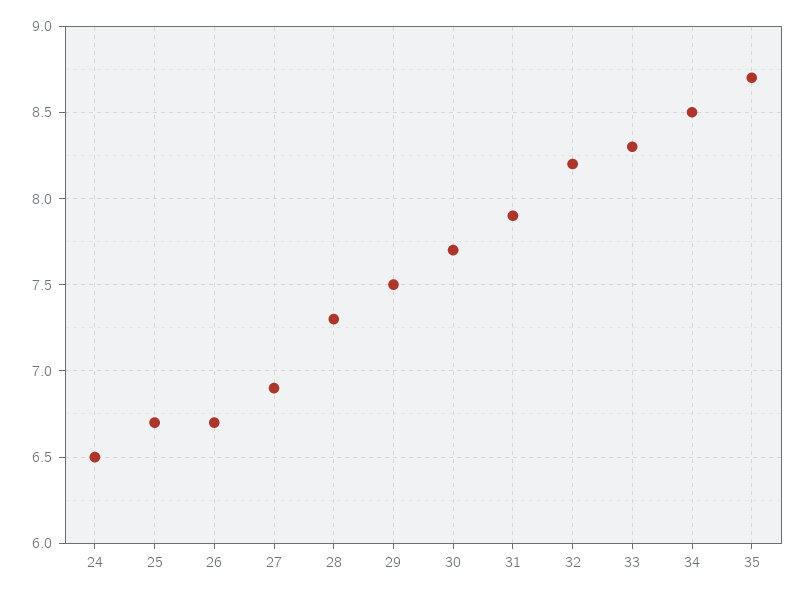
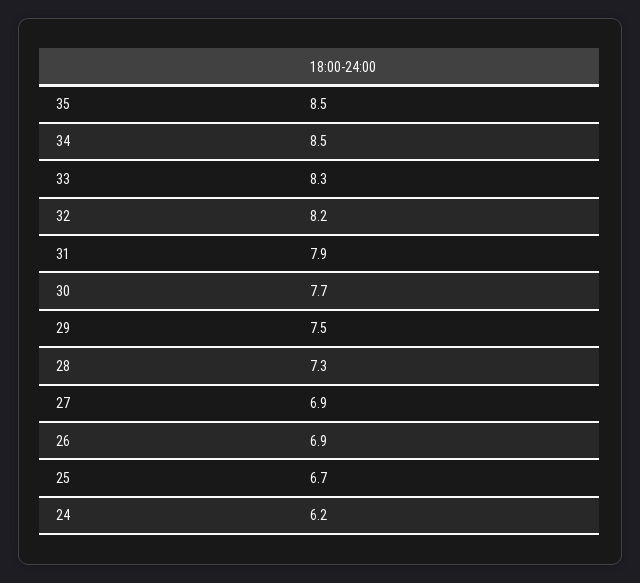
24: 6.5 -> 6.2
26: 6.7 -> 6.9
35: 8.7 -> 8.5

